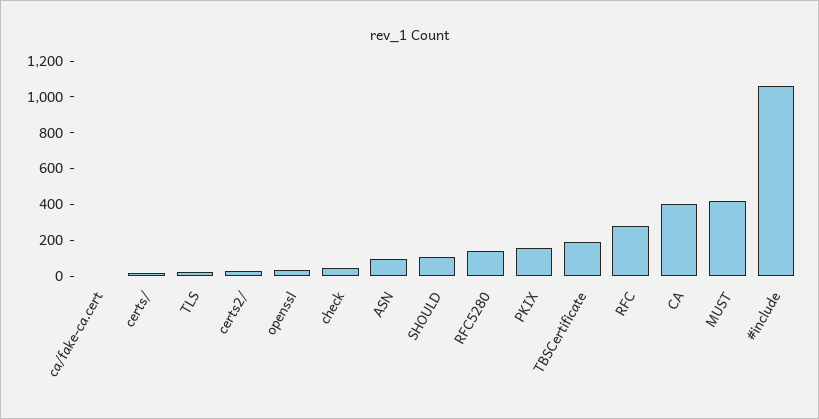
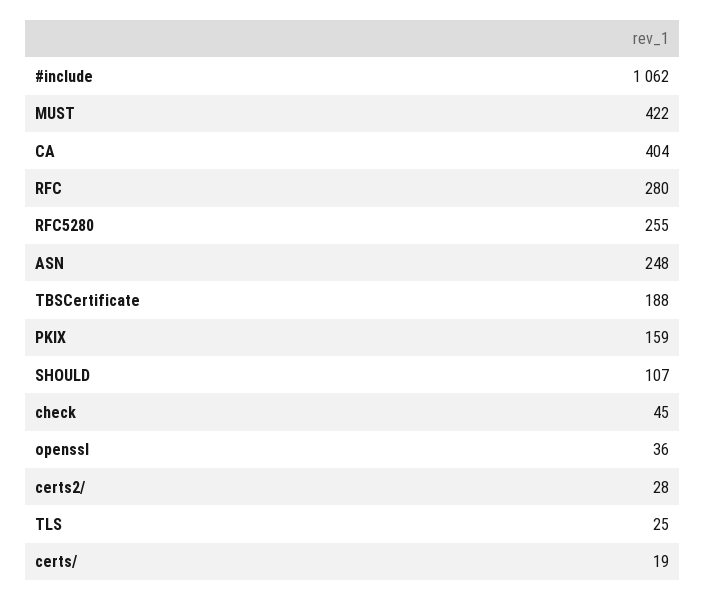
ca/fake-ca.cert: 0 -> none
ASN: 100 -> 248
RFC5280: 150 -> 255

